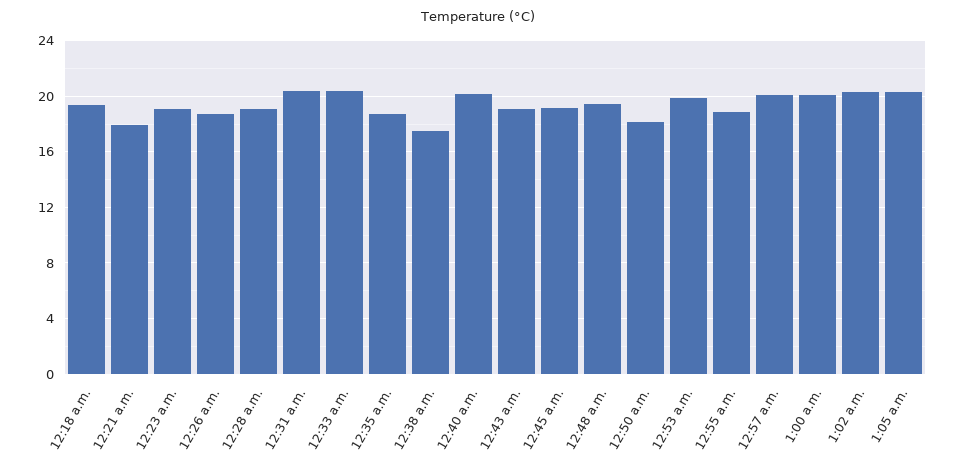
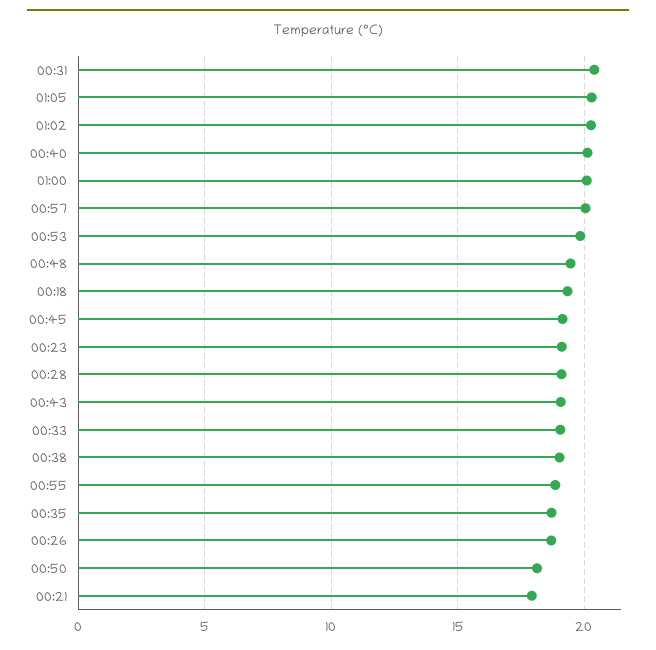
12:33 a.m.: 20.5 -> 19
12:38 a.m.: 17.5 -> 19

